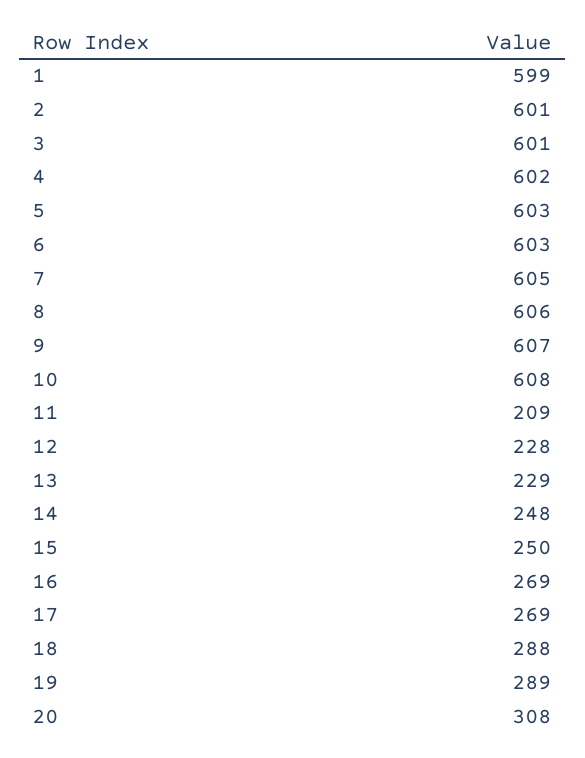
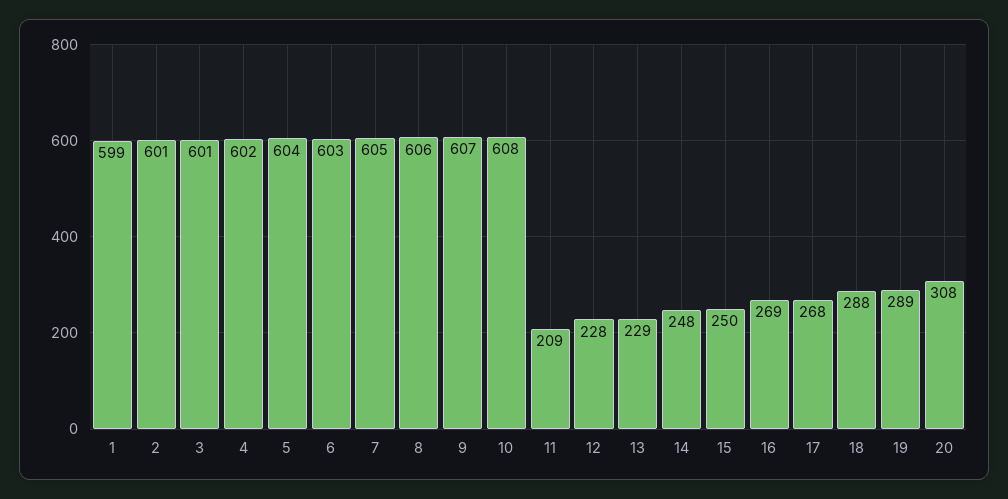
5: 603 -> 604
17: 269 -> 268

